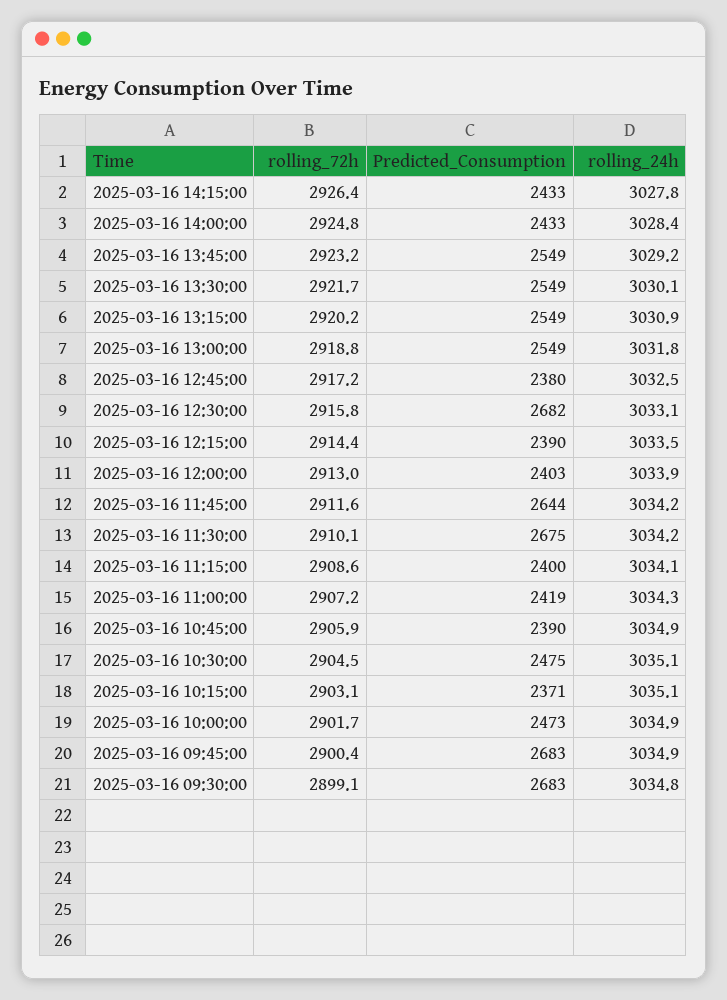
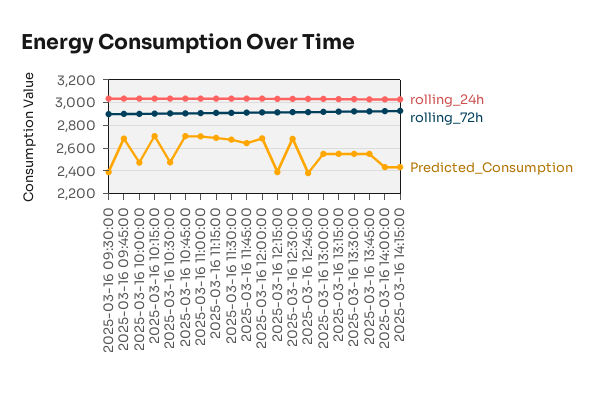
Predicted_Consumption, 2025-03-16 12:00:00: 2403 -> 2700
Predicted_Consumption, 2025-03-16 11:15:00: 2400 -> 2700
Predicted_Consumption, 2025-03-16 11:00:00: 2419 -> 2700
Predicted_Consumption, 2025-03-16 10:45:00: 2390 -> 2700
Predicted_Consumption, 2025-03-16 10:15:00: 2371 -> 2700
Predicted_Consumption, 2025-03-16 09:30:00: 2683 -> 2400

